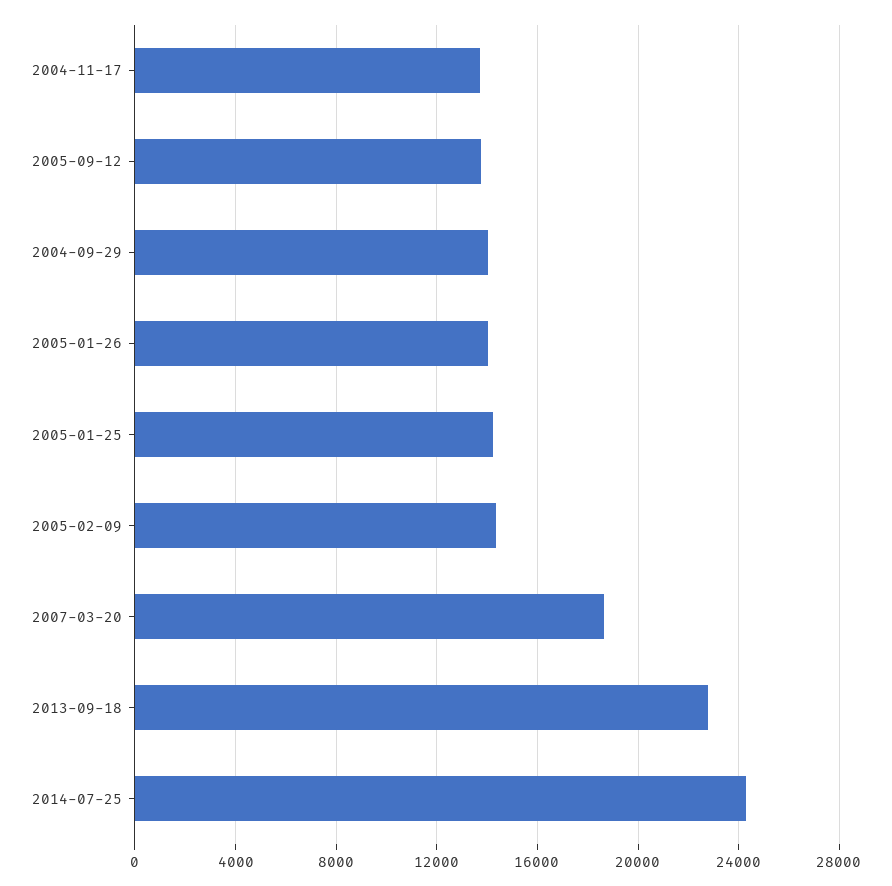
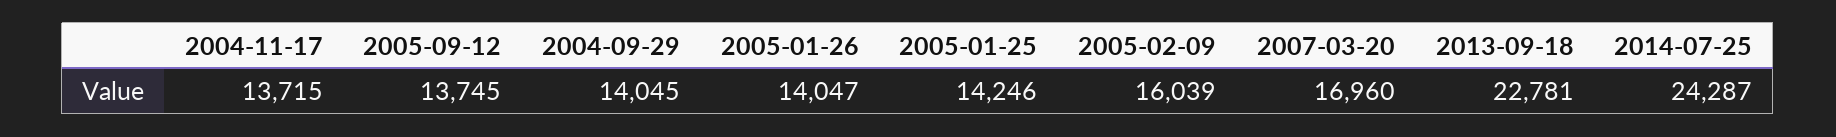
2005-02-09: 14500 -> 16039
2007-03-20: 18500 -> 16960

